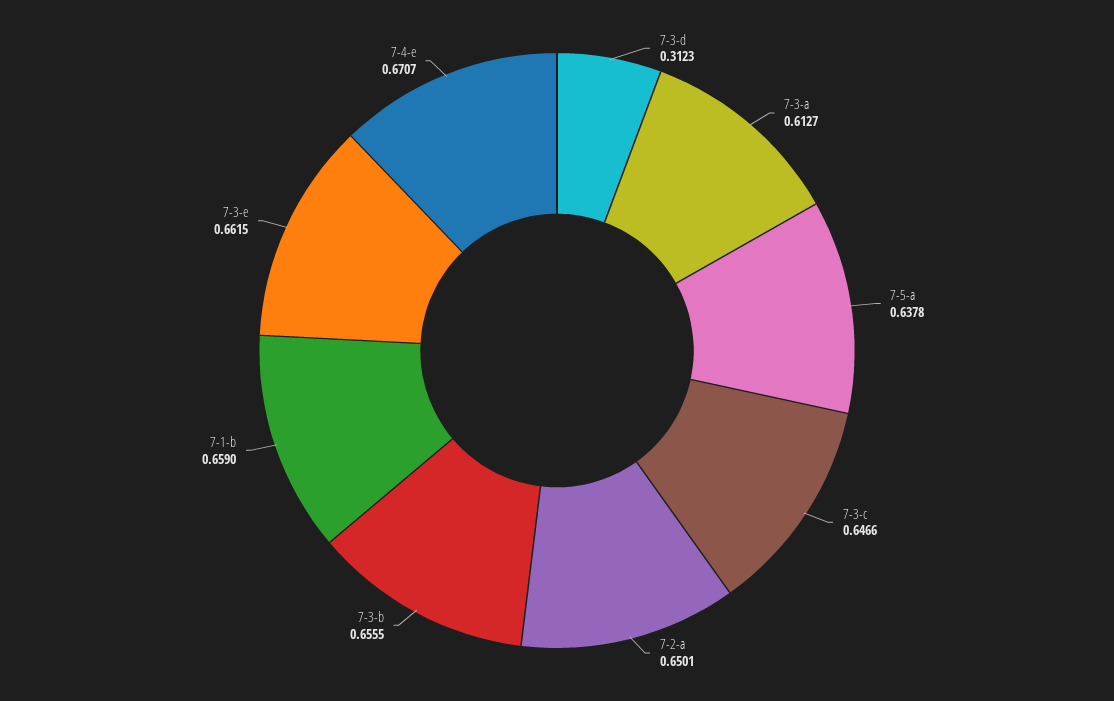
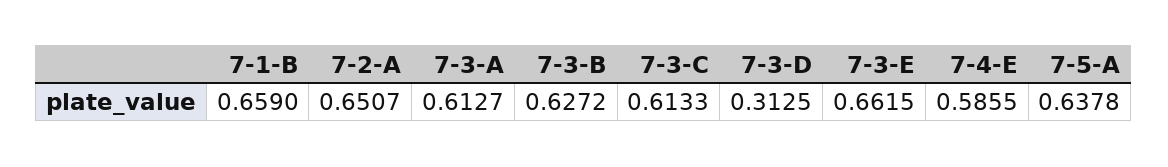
7-3-d: 0.3123 -> 0.3125
7-3-c: 0.6466 -> 0.6133
7-2-a: 0.6501 -> 0.6507
7-3-b: 0.6555 -> 0.6272
7-4-e: 0.6707 -> 0.5855

